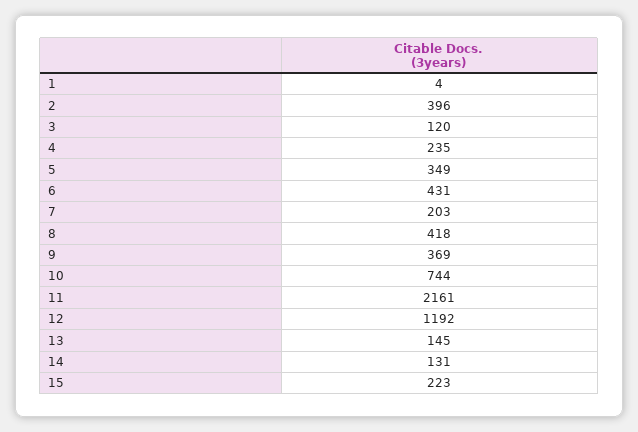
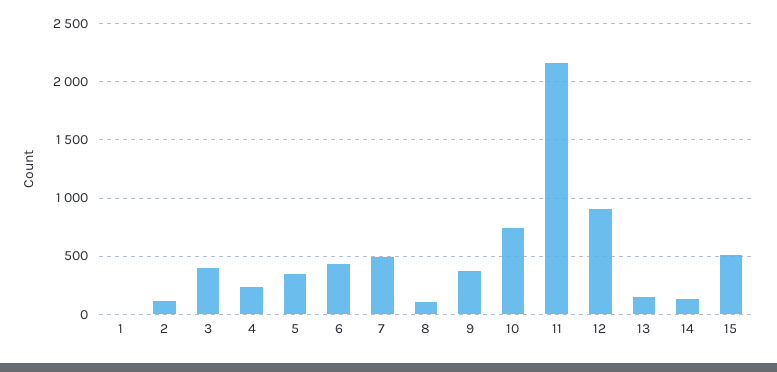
2: 396 -> 100
3: 120 -> 400
7: 203 -> 500
8: 418 -> 100
12: 1192 -> 900
15: 223 -> 500

